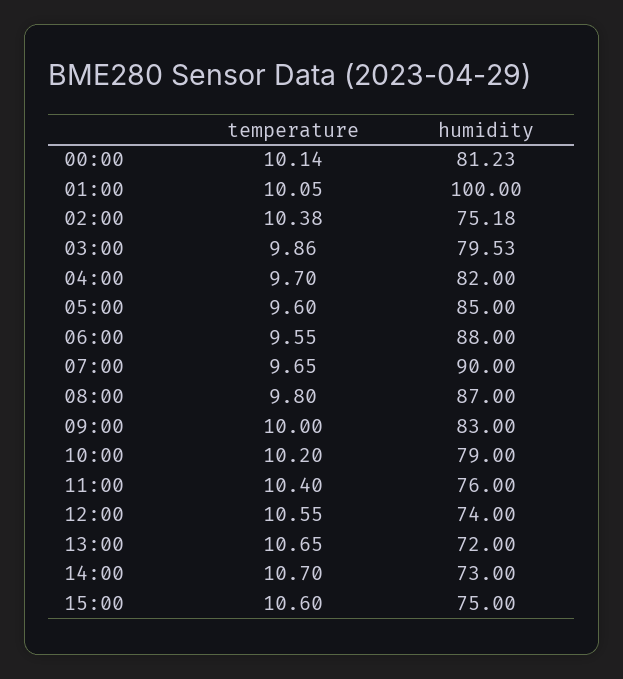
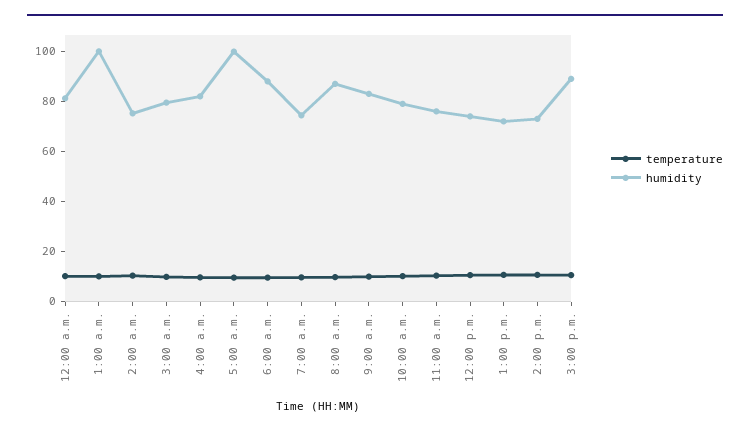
humidity, 05:00: 85 -> 100
humidity, 07:00: 90 -> 75
humidity, 15:00: 75 -> 90

